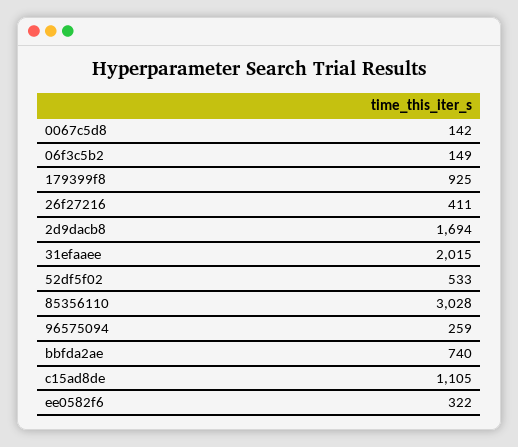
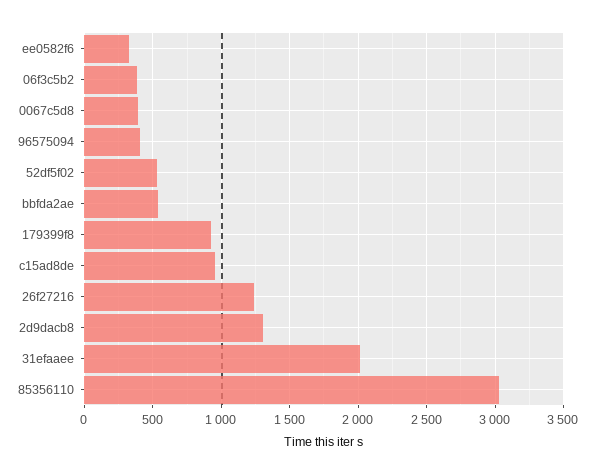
0067c5d8: 142 -> 400
06f3c5b2: 149 -> 400
26f27216: 411 -> 1250
2d9dacb8: 1694 -> 1300
96575094: 259 -> 400
bbfda2ae: 740 -> 550
c15ad8de: 1105 -> 950

